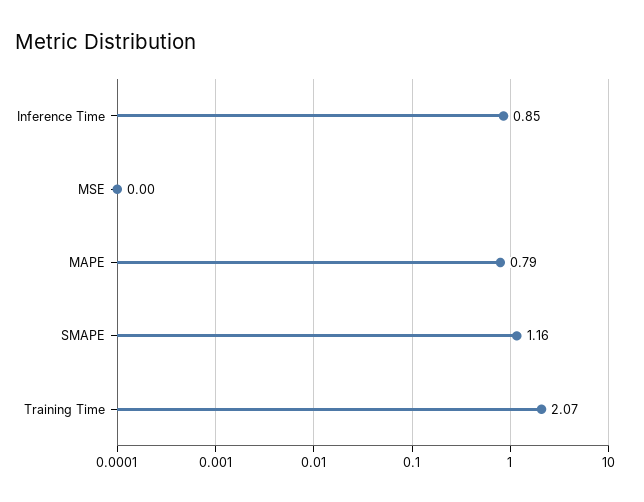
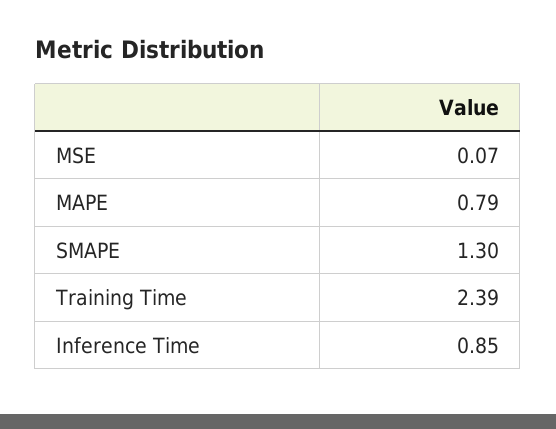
MSE: 0 -> 0.07
SMAPE: 1.16 -> 1.3
Training Time: 2.07 -> 2.39

